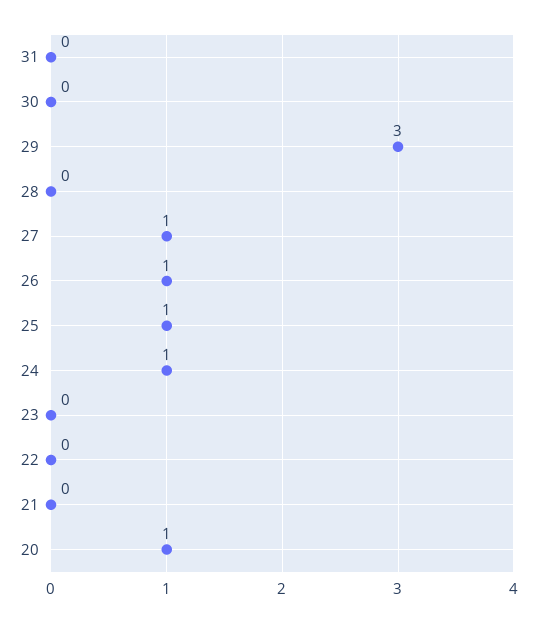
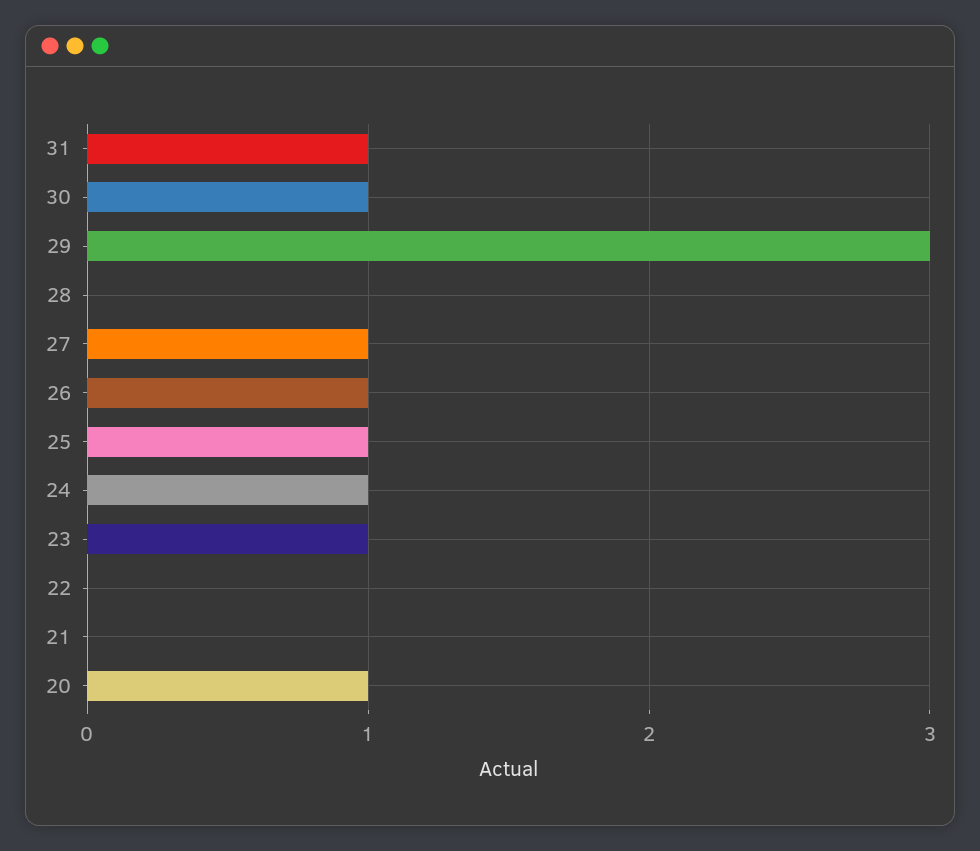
31: 0 -> 1
30: 0 -> 1
23: 0 -> 1

